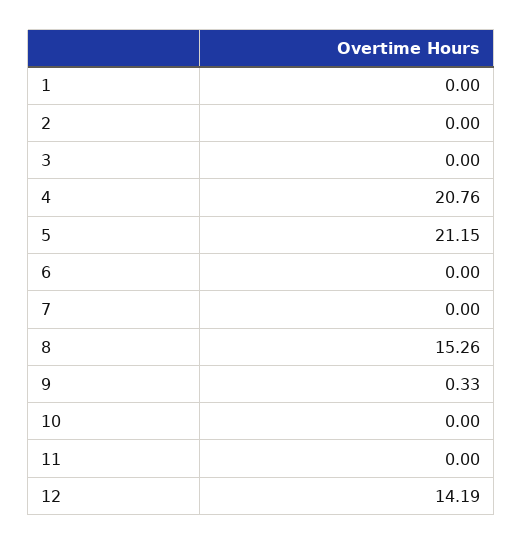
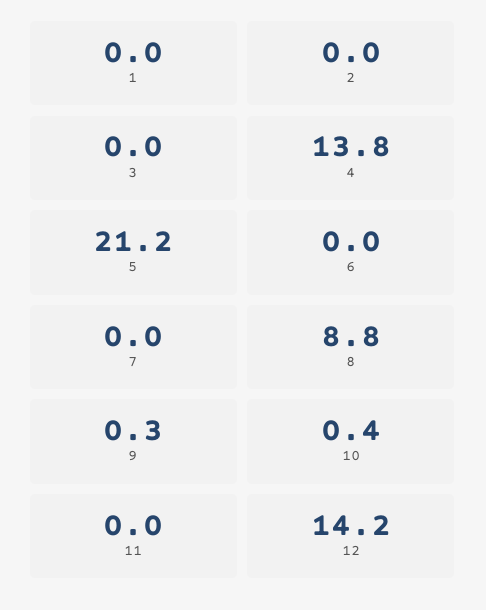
4: 20.76 -> 13.8
8: 15.26 -> 8.8
10: 0 -> 0.4

